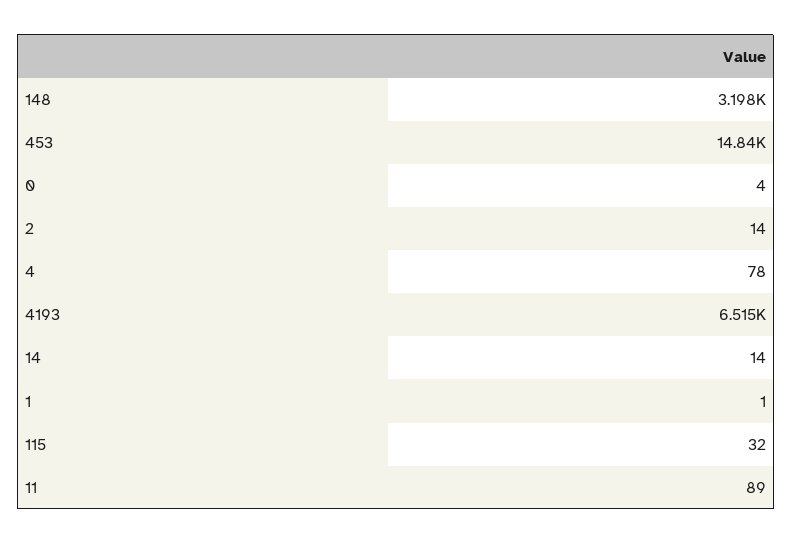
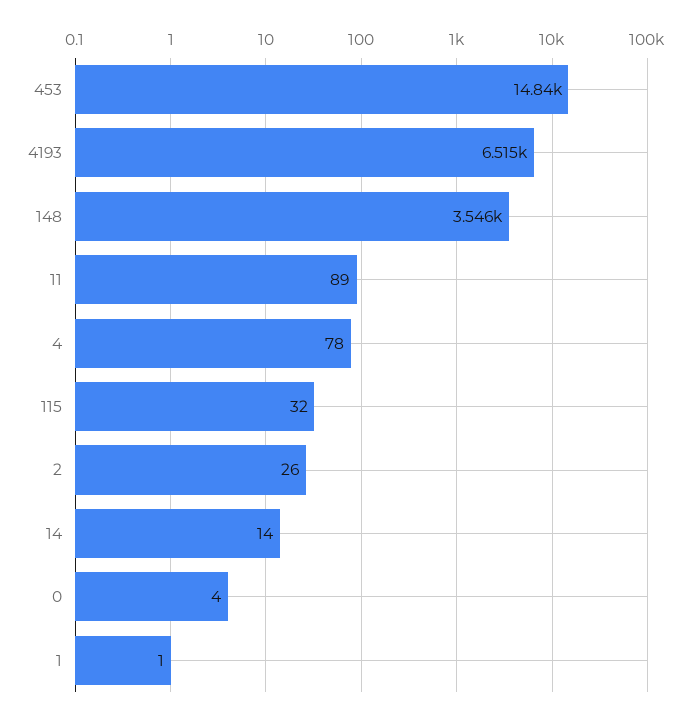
148: 3198 -> 3546
2: 14 -> 26

